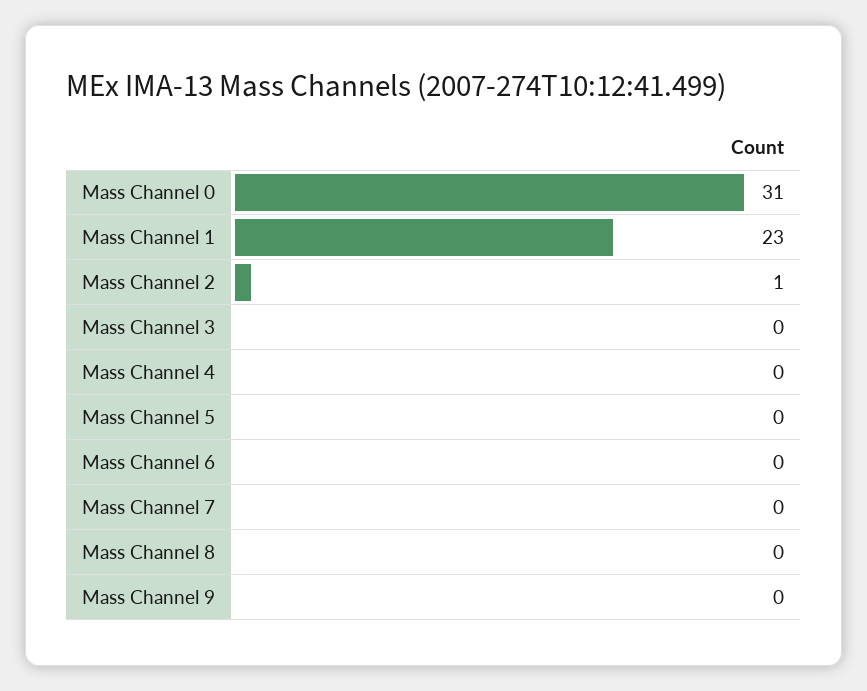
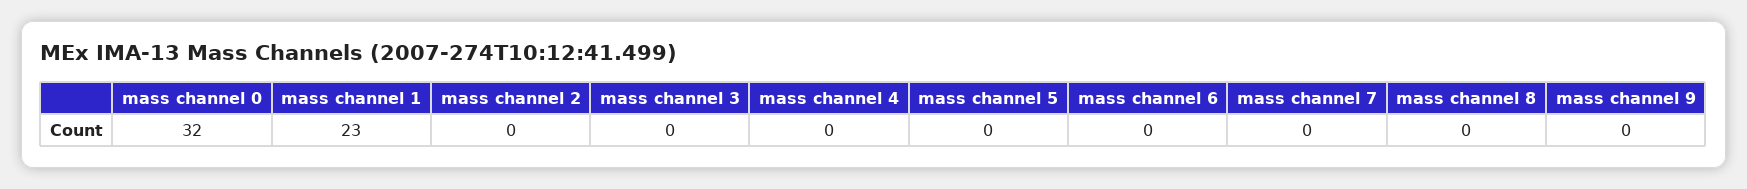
Mass Channel 0: 31 -> 32
Mass Channel 2: 1 -> 0

